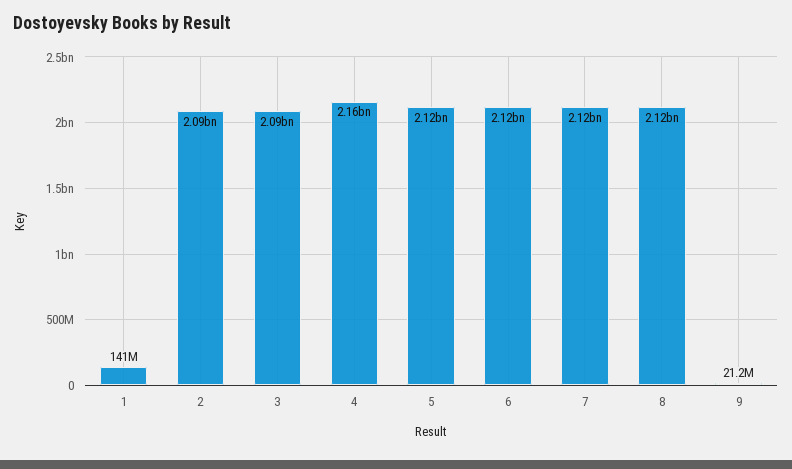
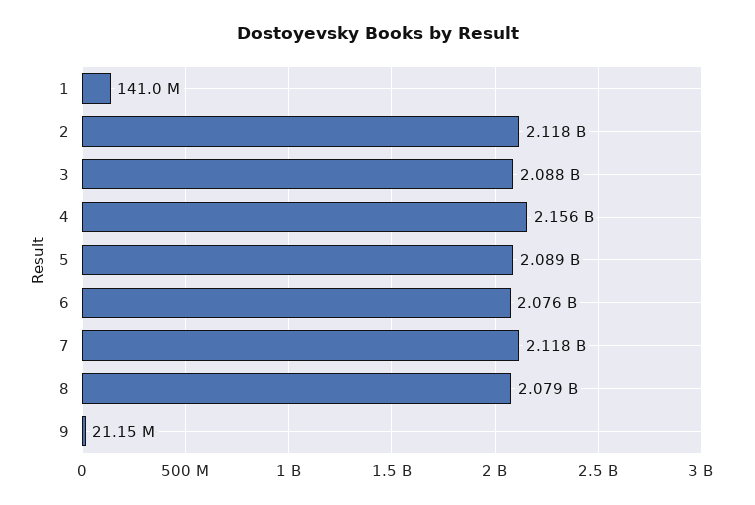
2: 2090000000 -> 2118000000
5: 2120000000 -> 2089000000
6: 2120000000 -> 2076000000
8: 2120000000 -> 2079000000

